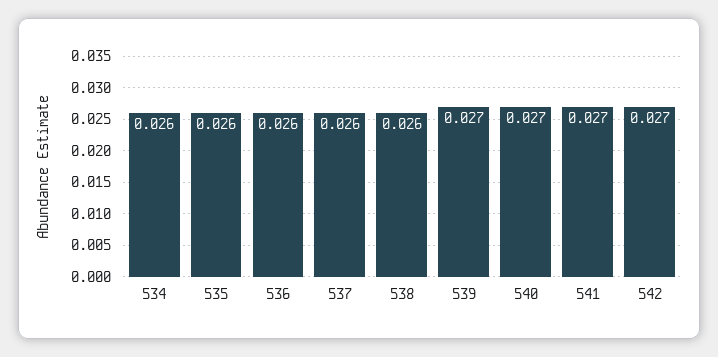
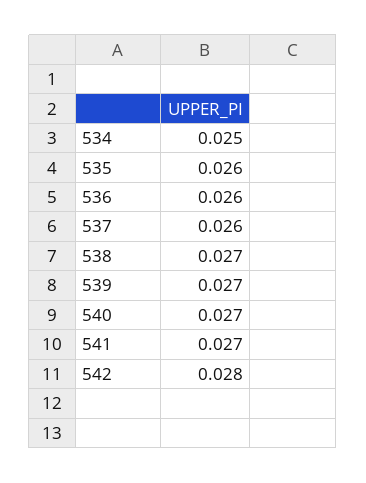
534: 0.026 -> 0.025
538: 0.026 -> 0.027
542: 0.027 -> 0.028

